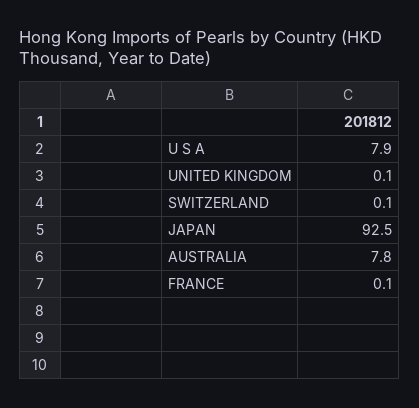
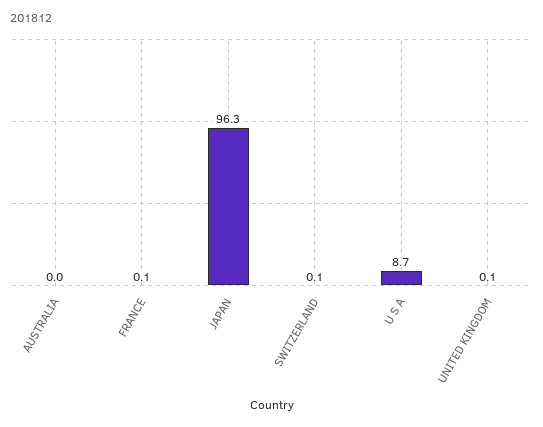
U S A: 7.9 -> 8.7
JAPAN: 92.5 -> 96.3
AUSTRALIA: 7.8 -> 0

